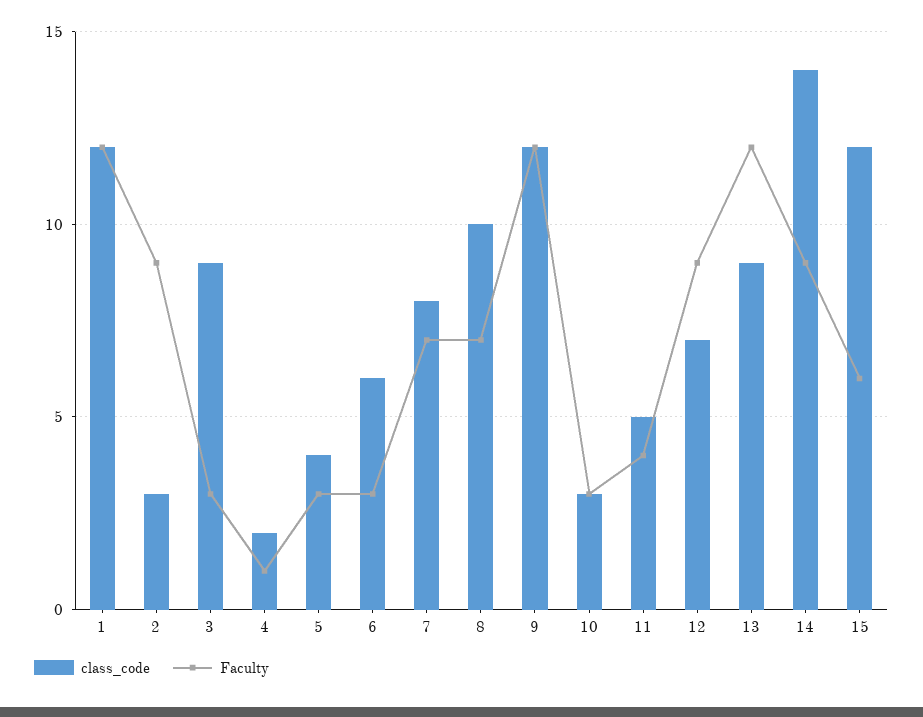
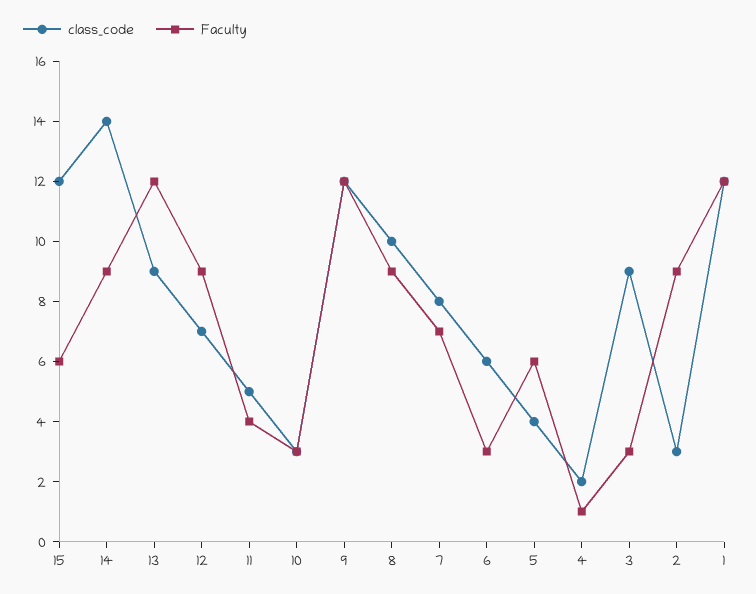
Faculty, 5: 3 -> 6
Faculty, 8: 7 -> 9

